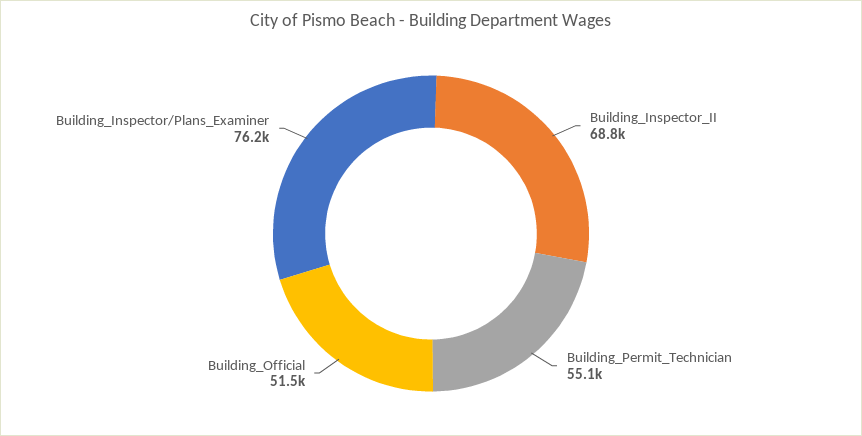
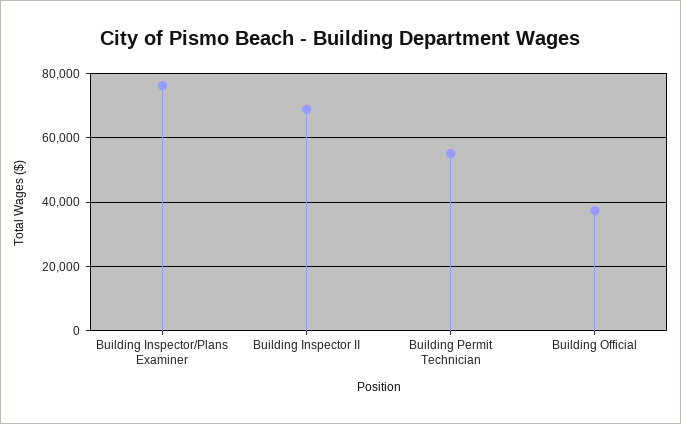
Building_Official: 51500 -> 38000

